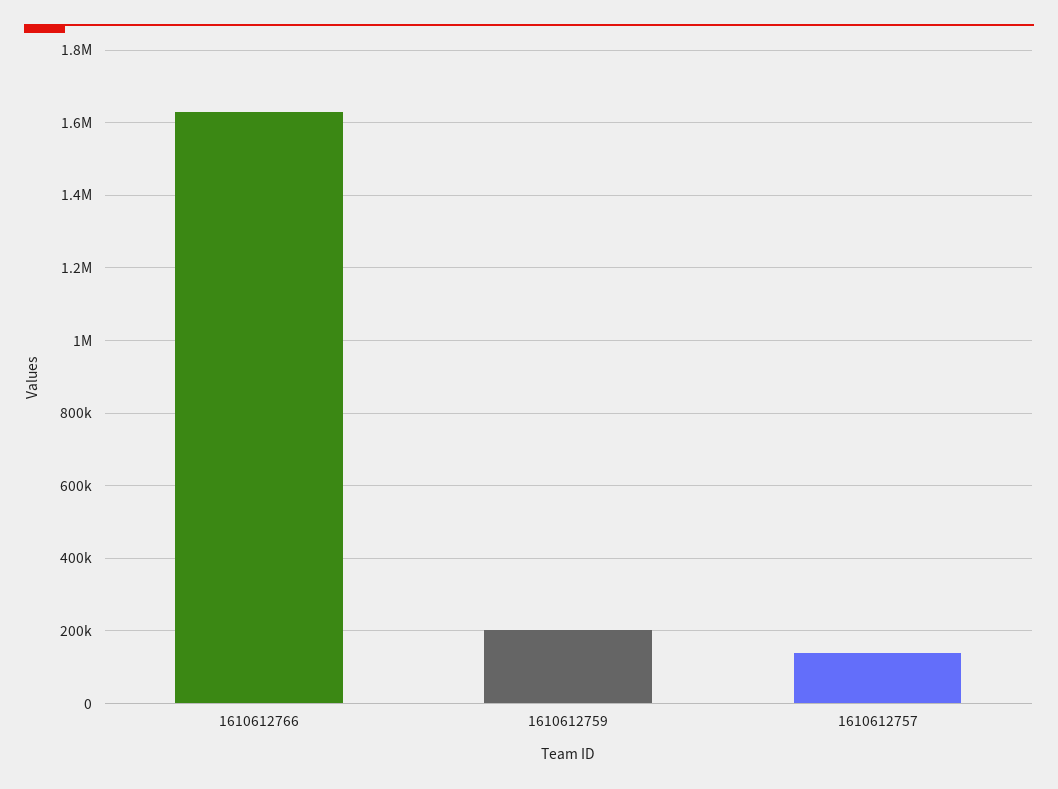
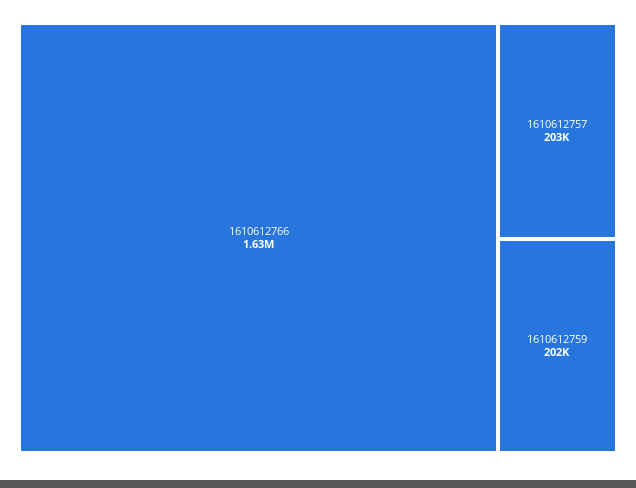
1610612757: 140000 -> 203000

